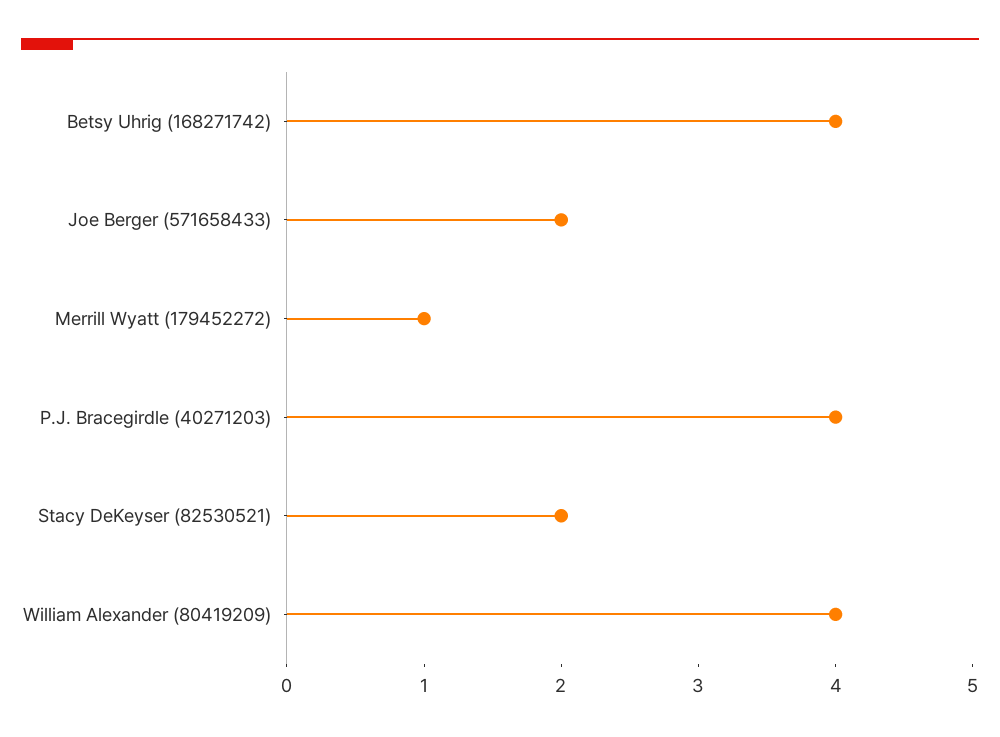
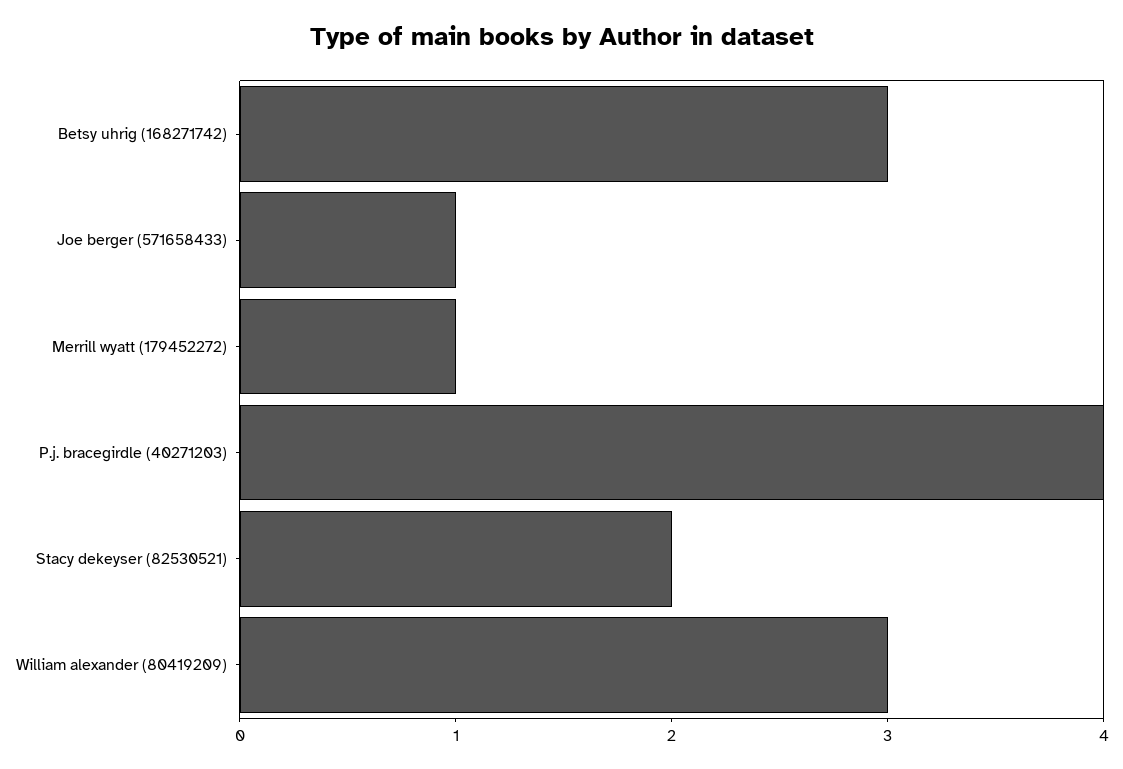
Betsy Uhrig (168271742): 4 -> 3
Joe Berger (571658433): 2 -> 1
William Alexander (80419209): 4 -> 3

